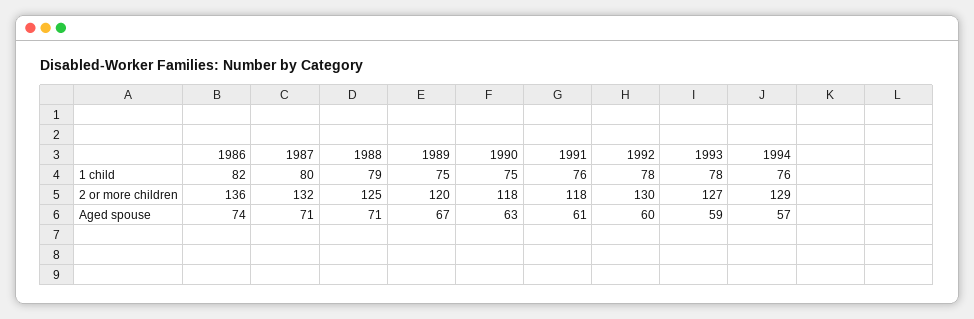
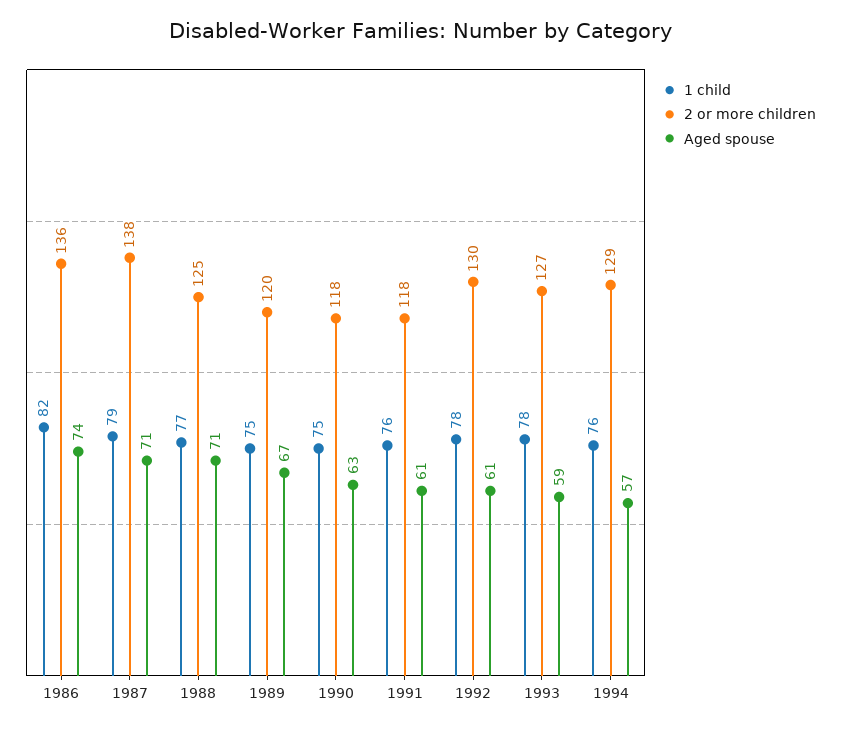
1 child, 1987: 80 -> 79
1 child, 1988: 79 -> 77
2 or more children, 1987: 132 -> 138
Aged spouse, 1992: 60 -> 61

